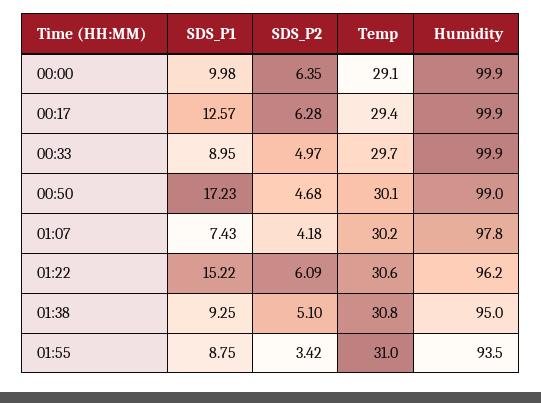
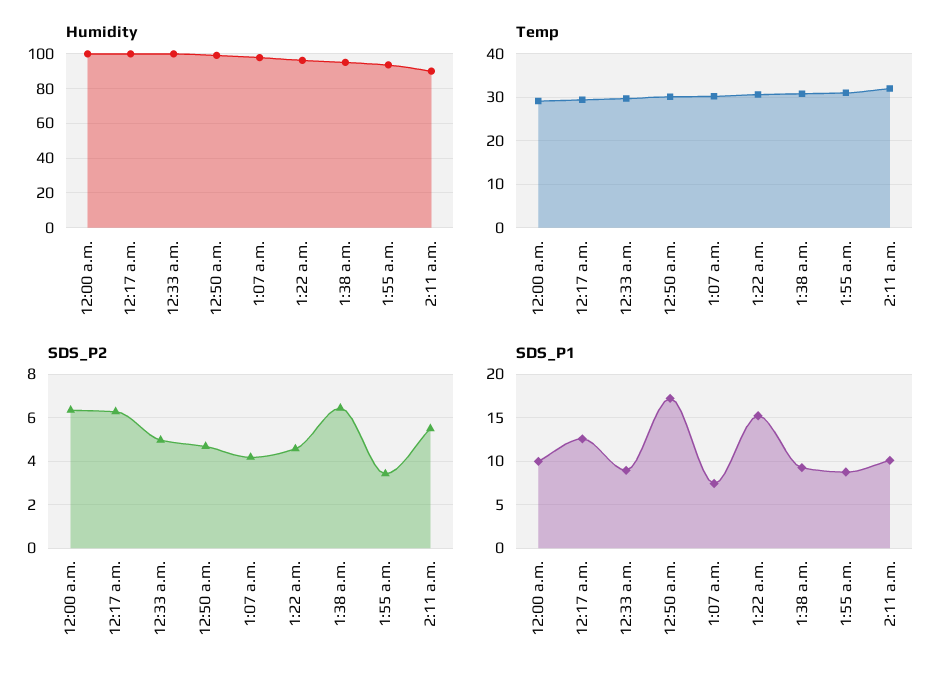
SDS_P2, 01:22: 6.09 -> 4.5
SDS_P2, 01:38: 5.1 -> 6.5
Humidity, 2:11 a.m.: none -> 90
Temp, 2:11 a.m.: none -> 32
SDS_P2, 2:11 a.m.: none -> 5.5
SDS_P1, 2:11 a.m.: none -> 10

